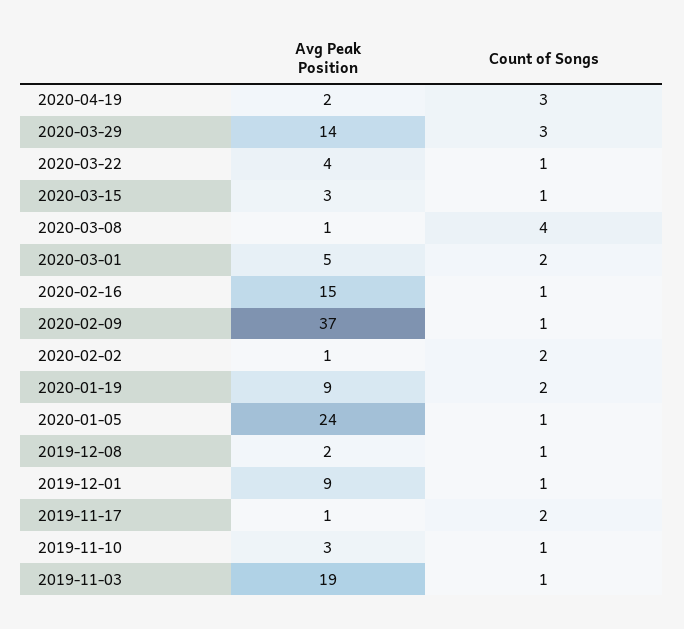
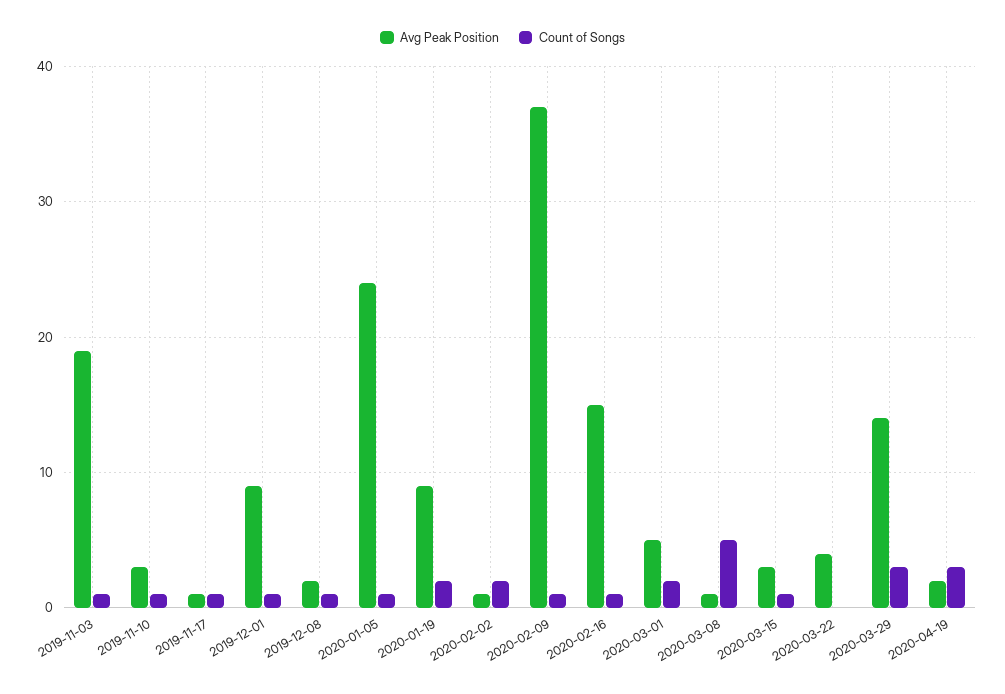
Count of Songs, 2020-03-22: 1 -> 0
Count of Songs, 2020-03-08: 4 -> 5
Count of Songs, 2019-11-17: 2 -> 1

